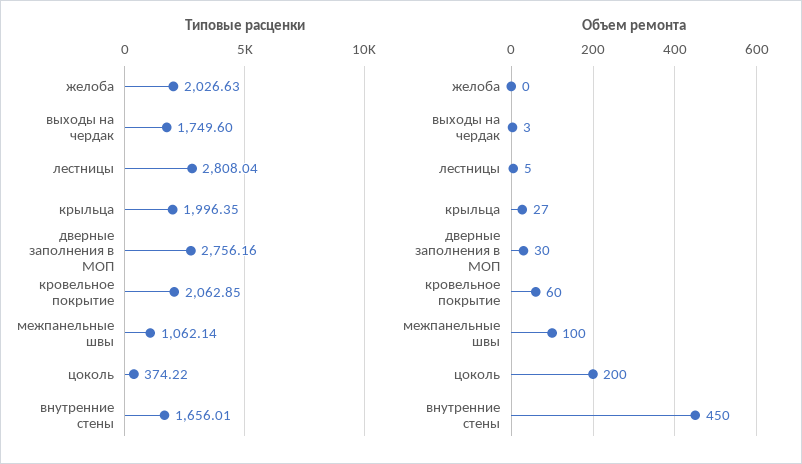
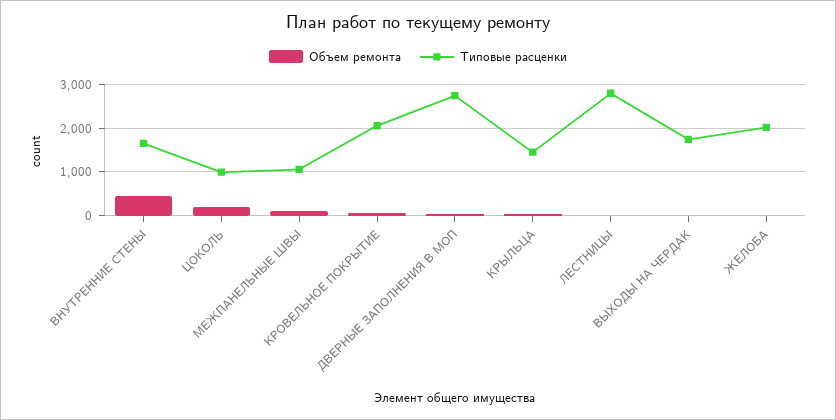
Типовые расценки, крыльца: 1996.35 -> 1400
Типовые расценки, цоколь: 374.22 -> 1000

